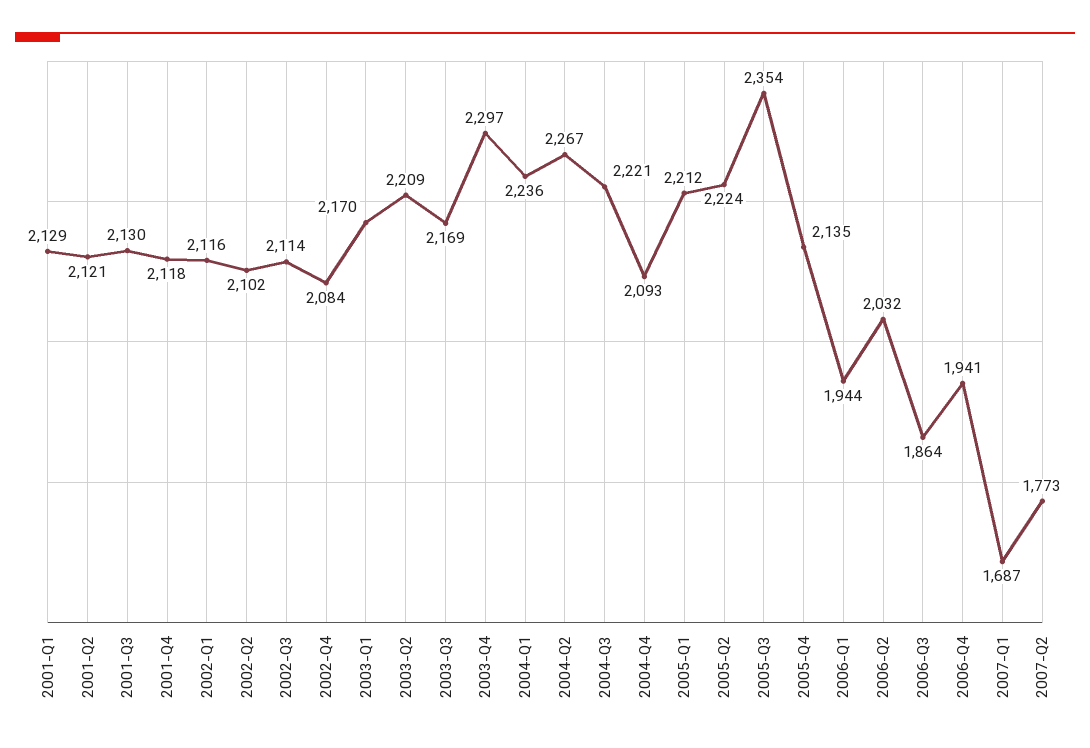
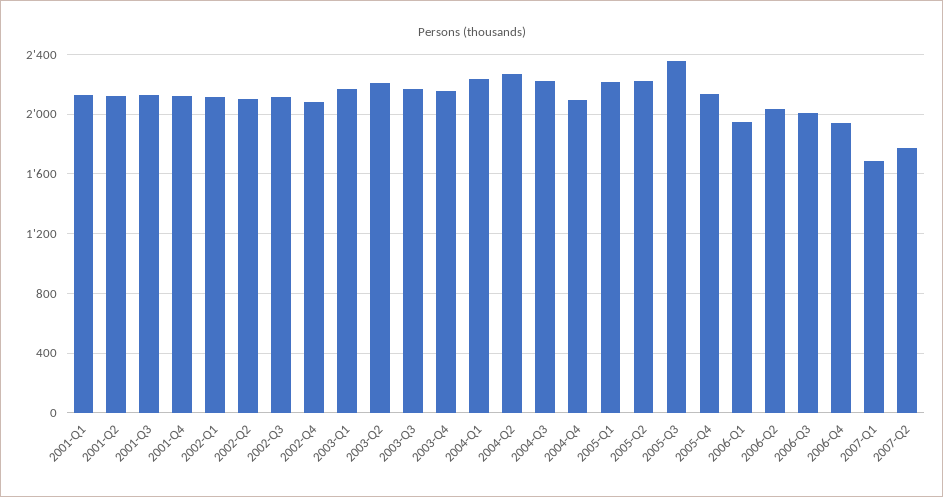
2003-Q4: 2297 -> 2150
2006-Q3: 1864 -> 2000

